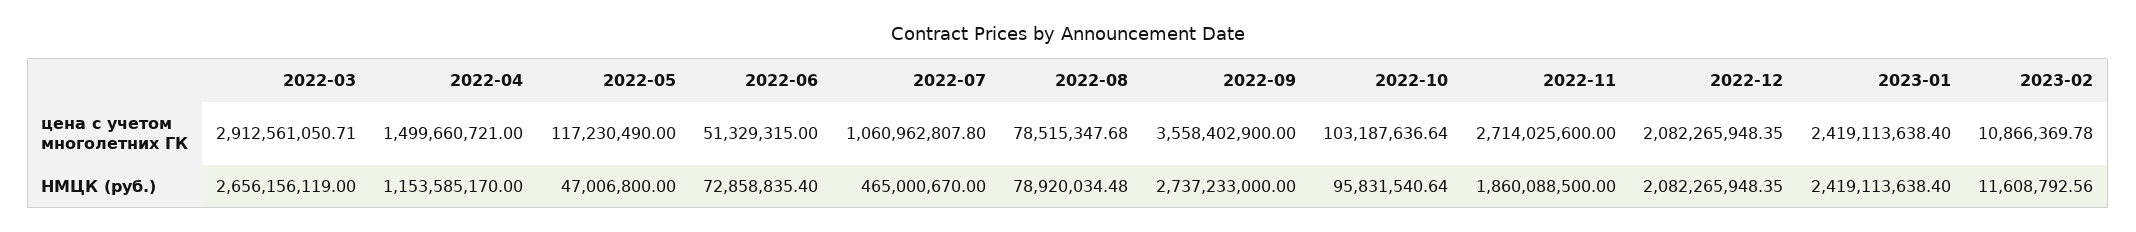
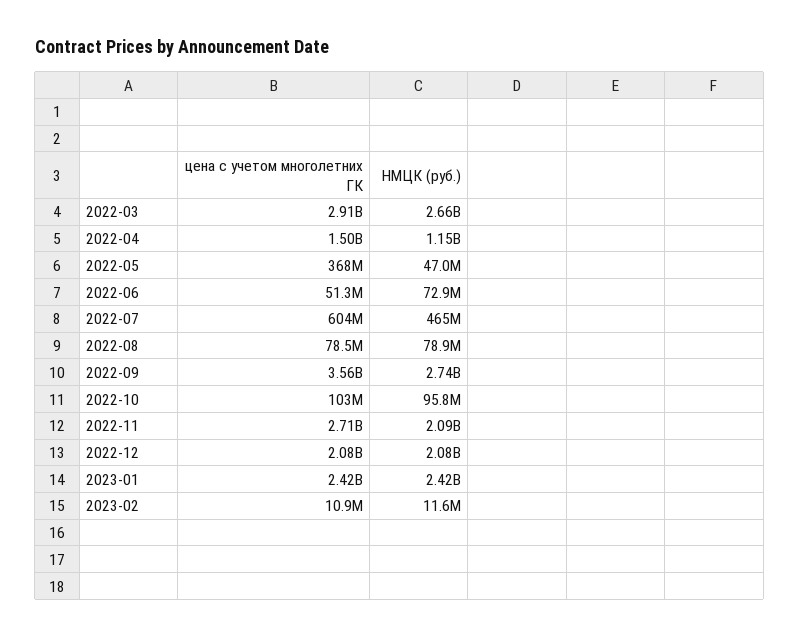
2022-05, цена с учетом многолетних ГК: 117230490 -> 368000000
2022-07, цена с учетом многолетних ГК: 1060962807.8 -> 604000000
2022-11, НМЦК (руб.): 1860088500 -> 2090000000

